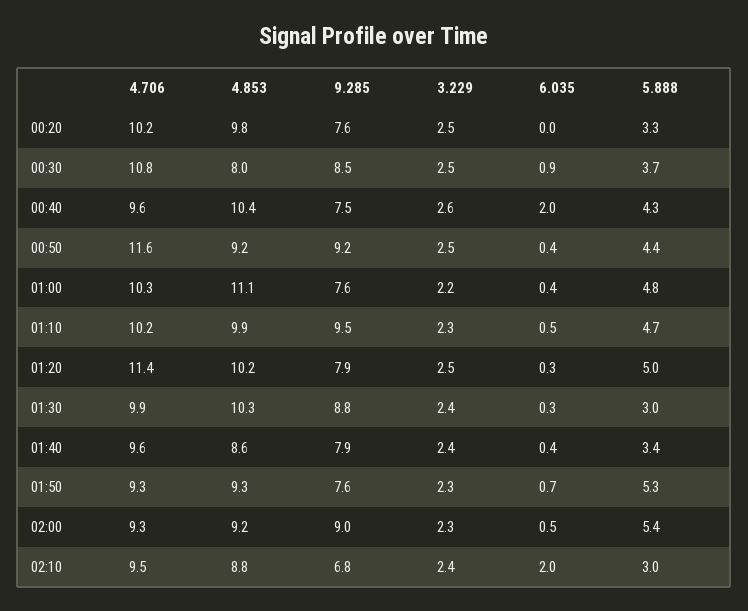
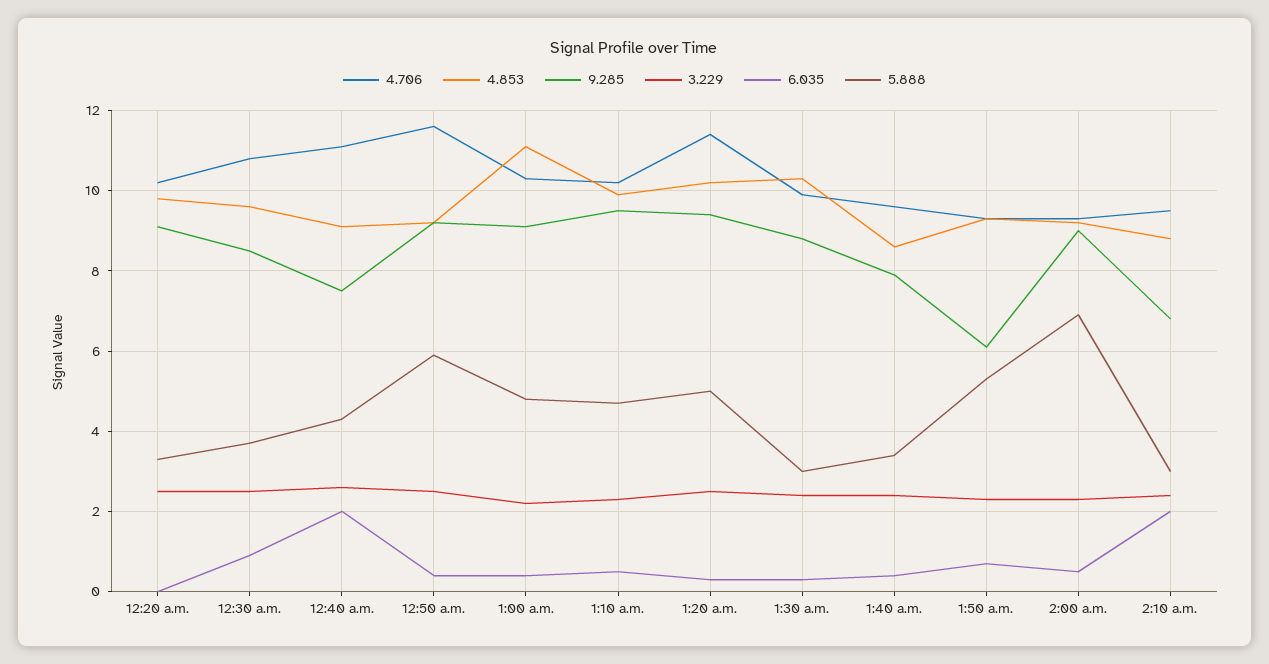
9.285, 00:20: 7.6 -> 9
4.853, 00:30: 8 -> 9.5
4.706, 00:40: 9.6 -> 11
4.853, 00:40: 10.4 -> 9
5.888, 00:50: 4.4 -> 6
9.285, 01:00: 7.6 -> 9
9.285, 01:20: 7.9 -> 9.5
9.285, 01:50: 7.6 -> 6
5.888, 02:00: 5.4 -> 7

